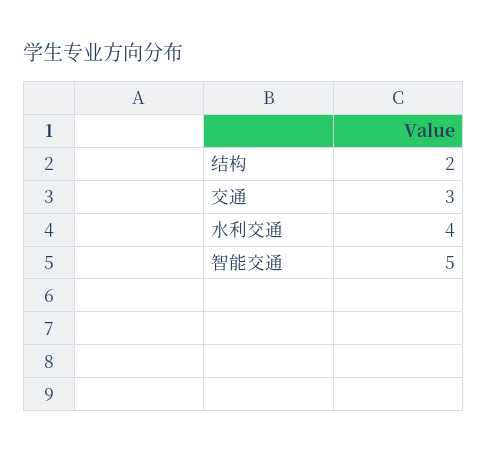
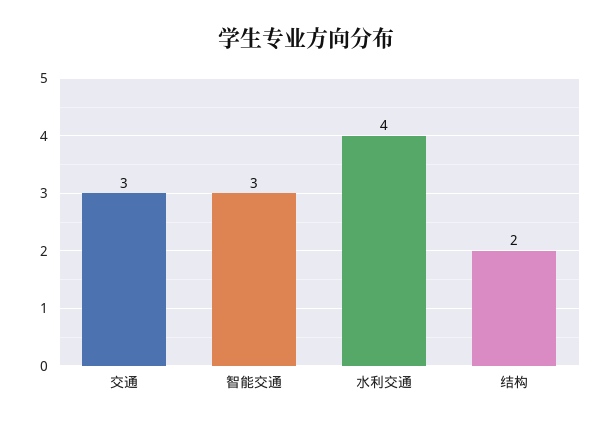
智能交通: 5 -> 3

